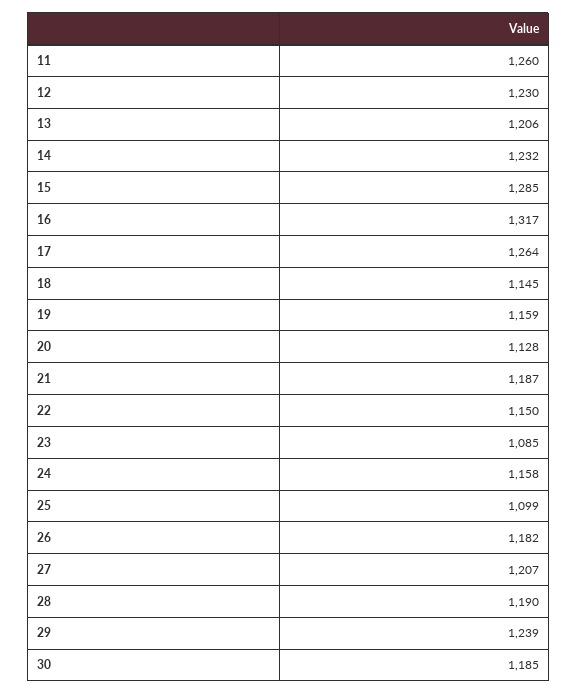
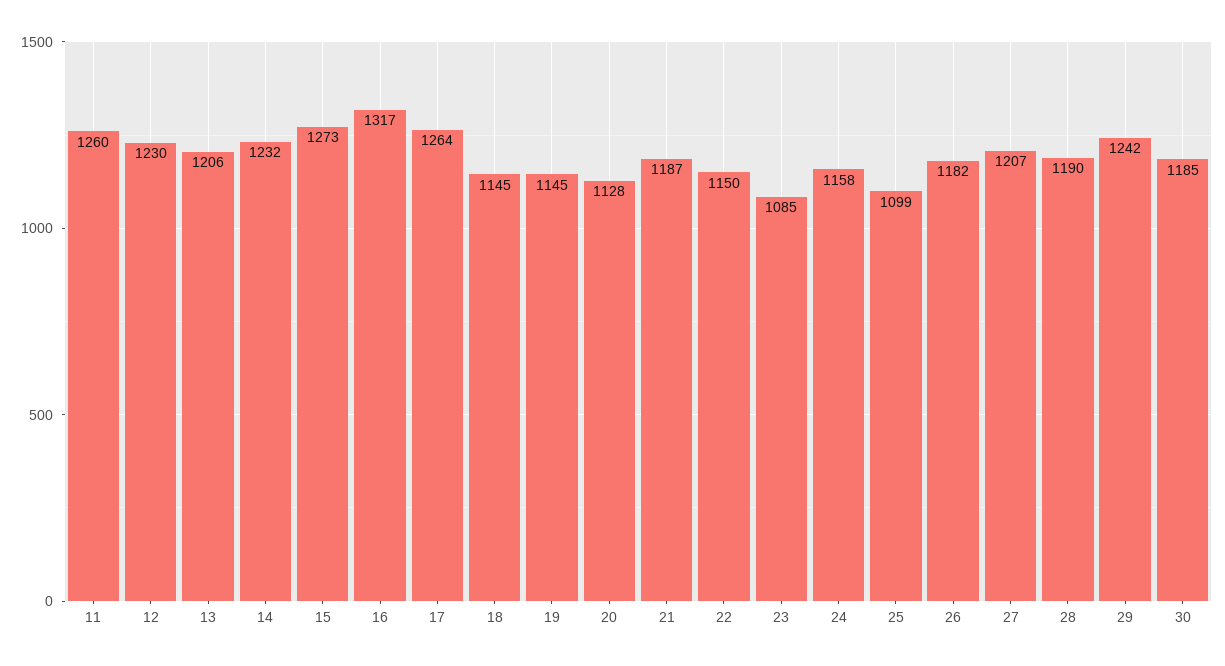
15: 1285 -> 1273
19: 1159 -> 1145
29: 1239 -> 1242

